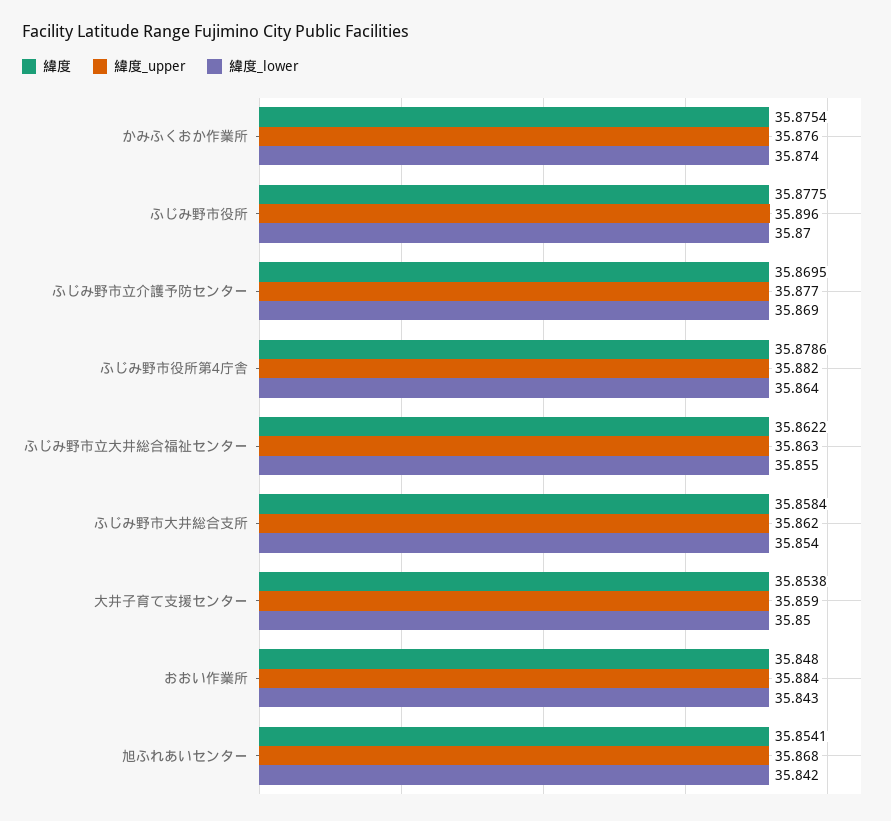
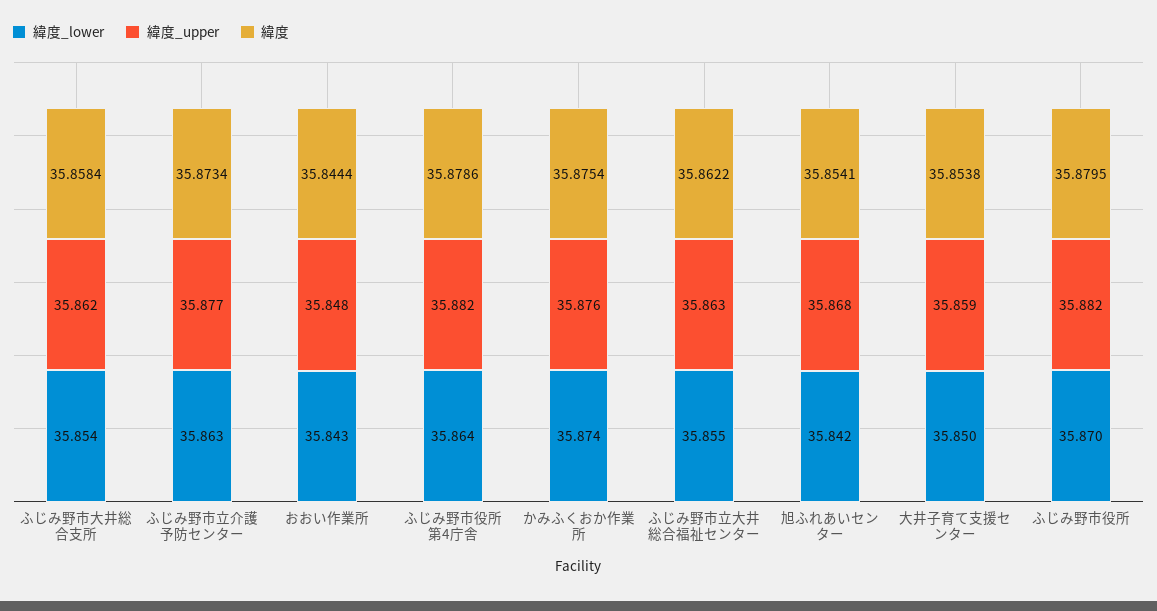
緯度, ふじみ野市役所: 35.8775 -> 35.8795
緯度_upper, ふじみ野市役所: 35.896 -> 35.882
緯度, ふじみ野市立介護予防センター: 35.8695 -> 35.8734
緯度_lower, ふじみ野市立介護予防センター: 35.869 -> 35.863
緯度, おおい作業所: 35.848 -> 35.8444
緯度_upper, おおい作業所: 35.884 -> 35.848

